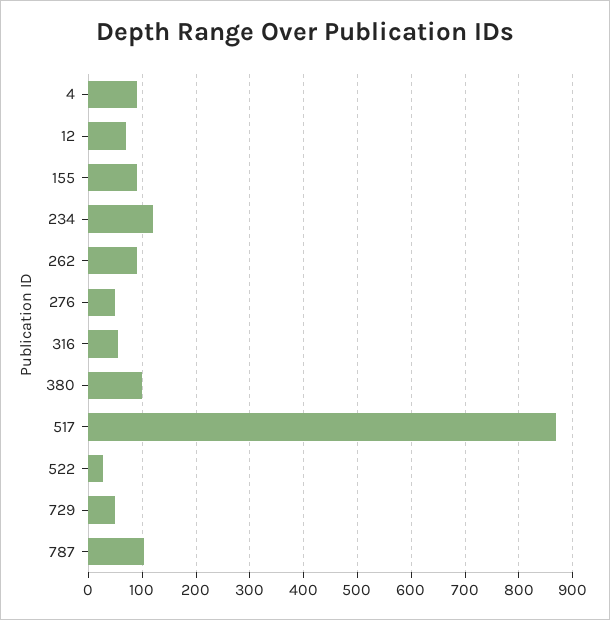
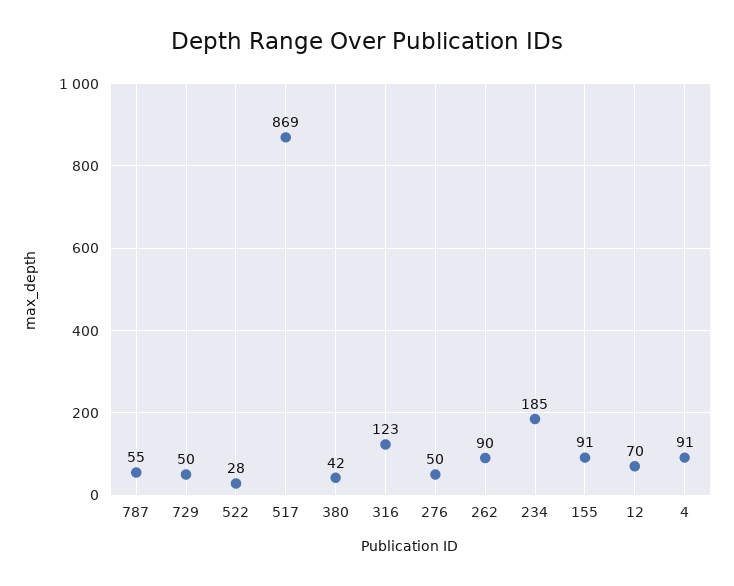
234: 120 -> 185
316: 60 -> 123
380: 100 -> 42
787: 100 -> 55

